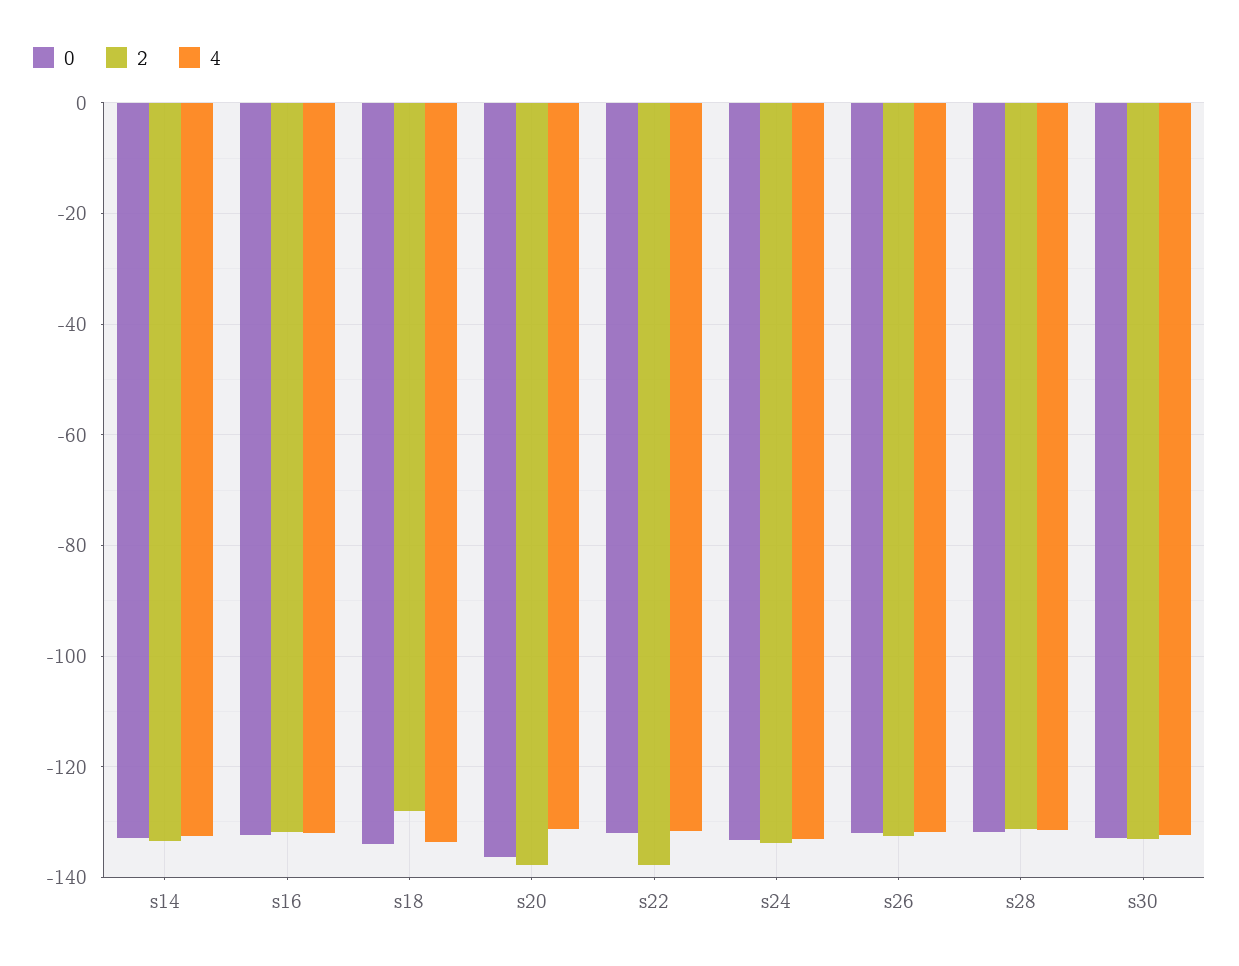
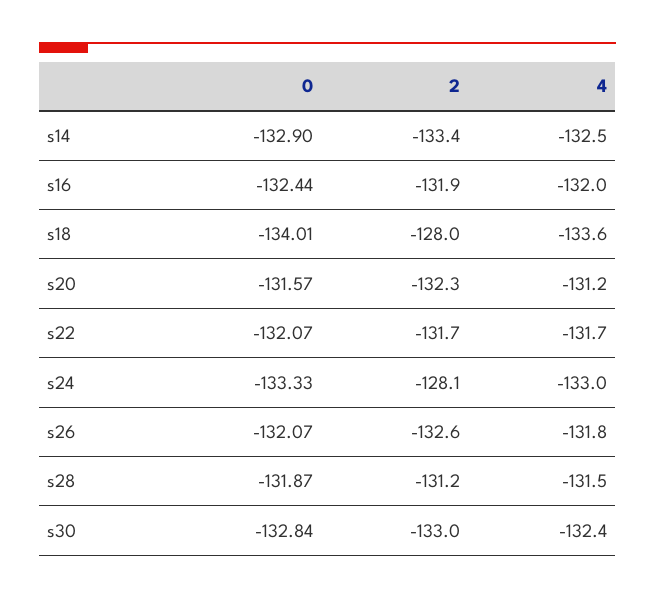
0, s20: -136 -> -131.57
2, s20: -138 -> -132.3
2, s22: -138 -> -131.7
2, s24: -134 -> -128.1

